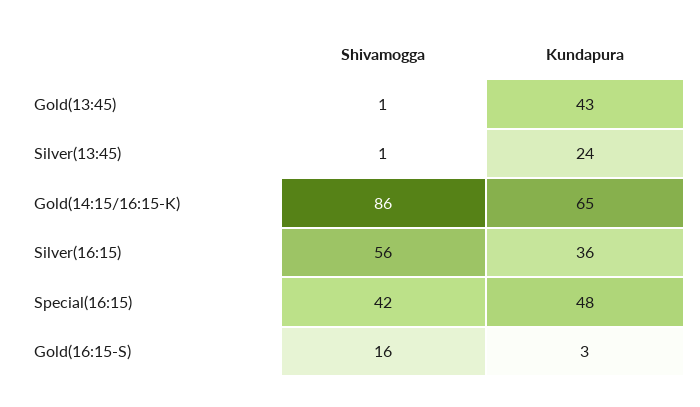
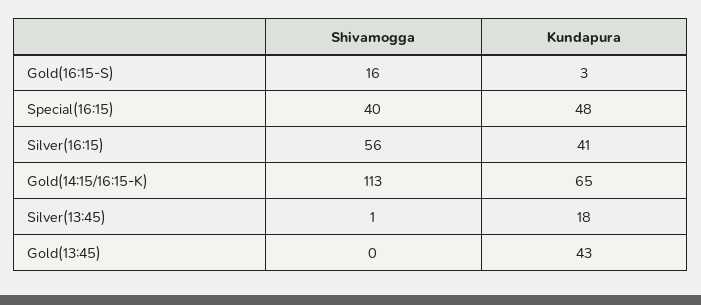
Shivamogga, Gold(13:45): 1 -> 0
Kundapura, Silver(13:45): 24 -> 18
Shivamogga, Gold(14:15/16:15-K): 86 -> 113
Kundapura, Silver(16:15): 36 -> 41
Shivamogga, Special(16:15): 42 -> 40

